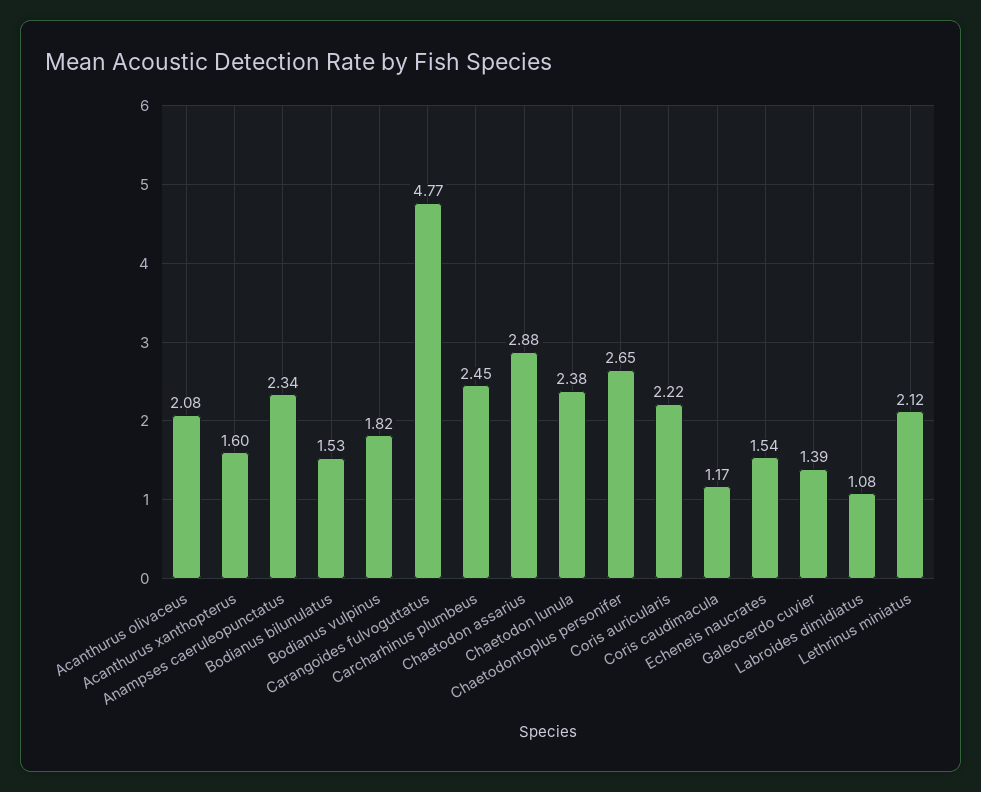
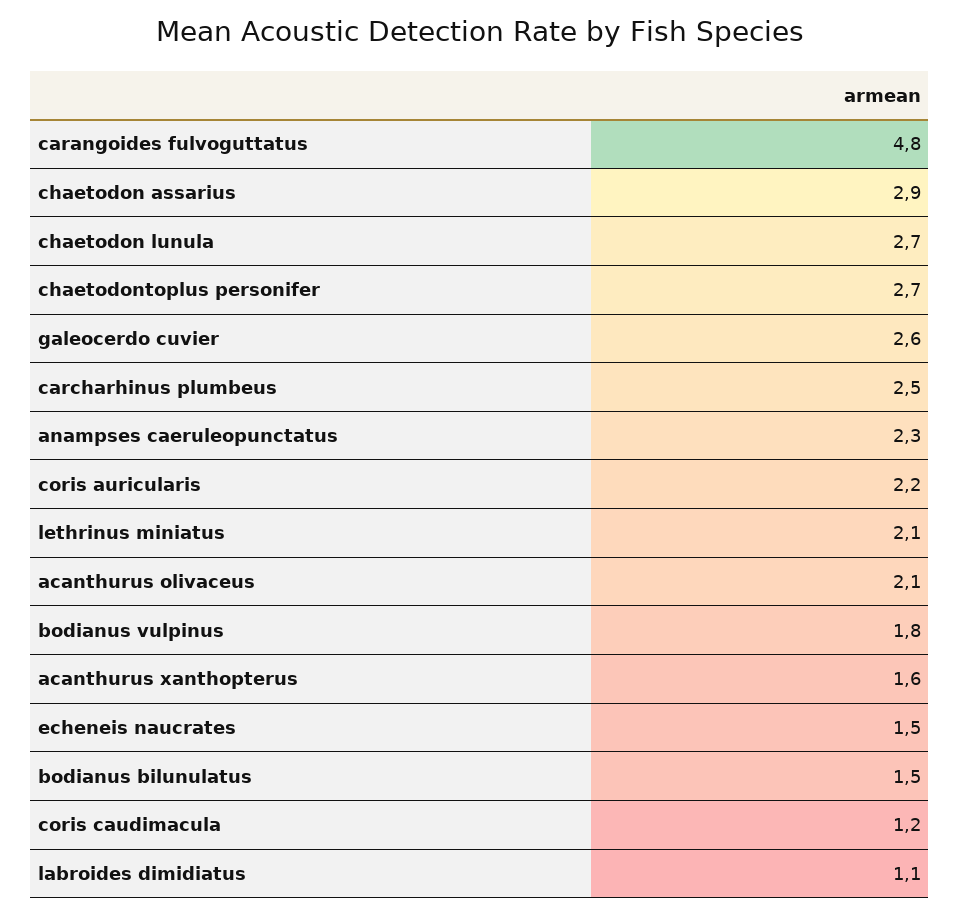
Chaetodon lunula: 2.38 -> 2.7
Galeocerdo cuvier: 1.39 -> 2.6

